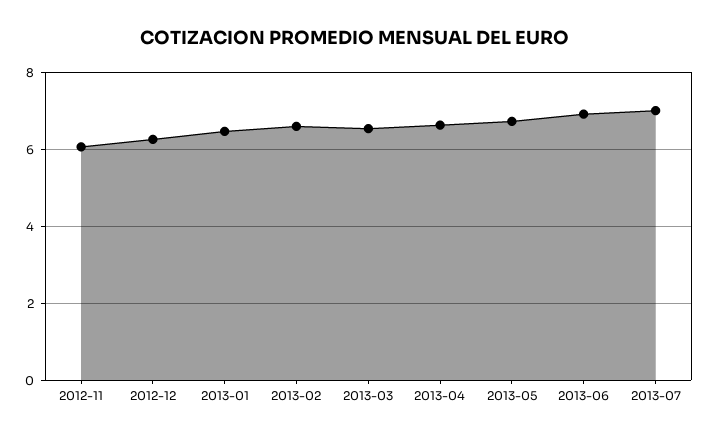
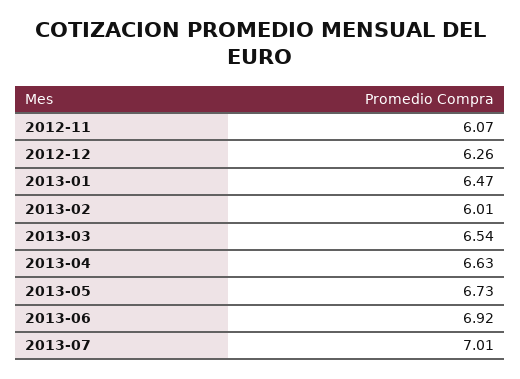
2013-02: 6.6 -> 6.01

